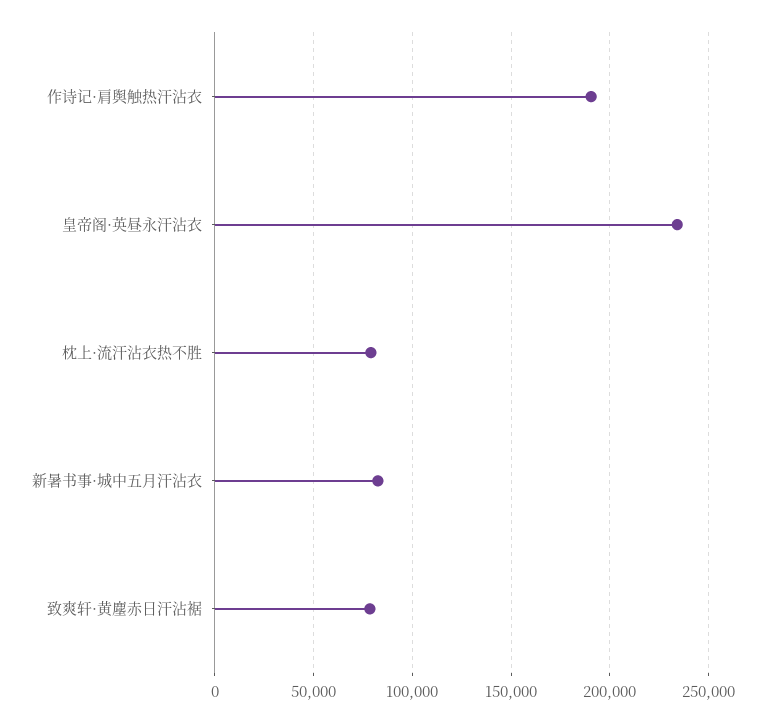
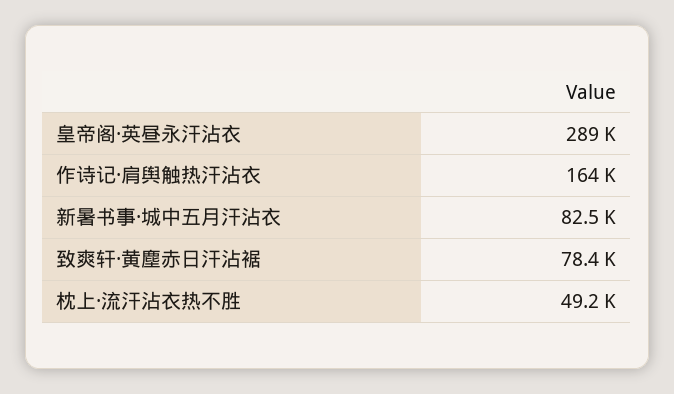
作诗记·肩舆触热汗沾衣: 190000 -> 164000
皇帝阁·英昼永汗沾衣: 235000 -> 289000
枕上·流汗沾衣热不胜: 80000 -> 49200

